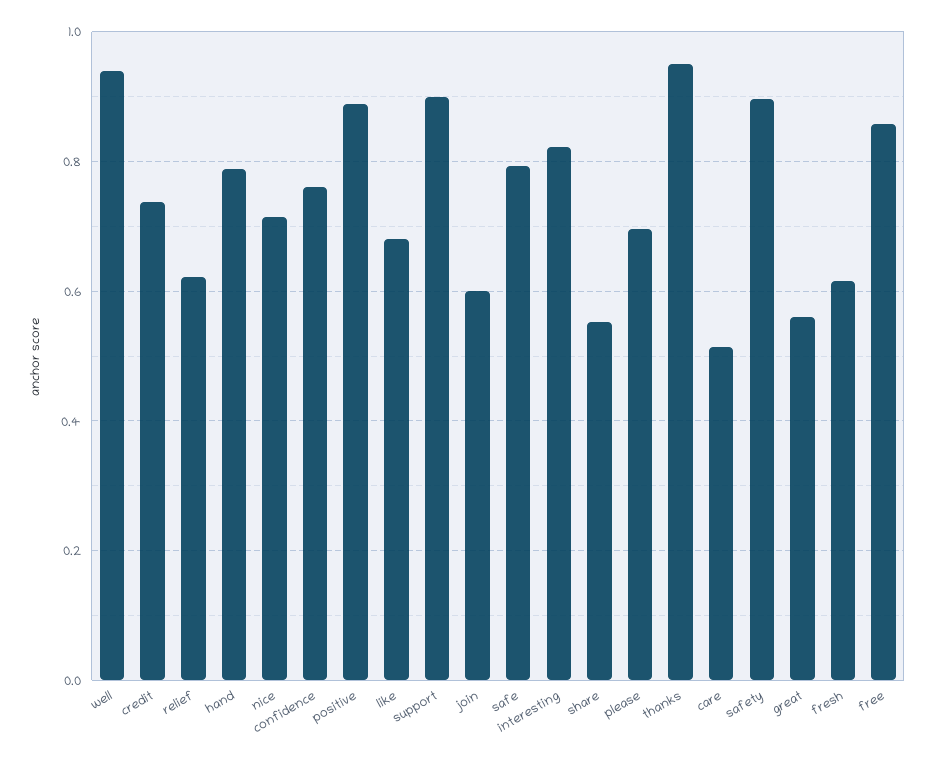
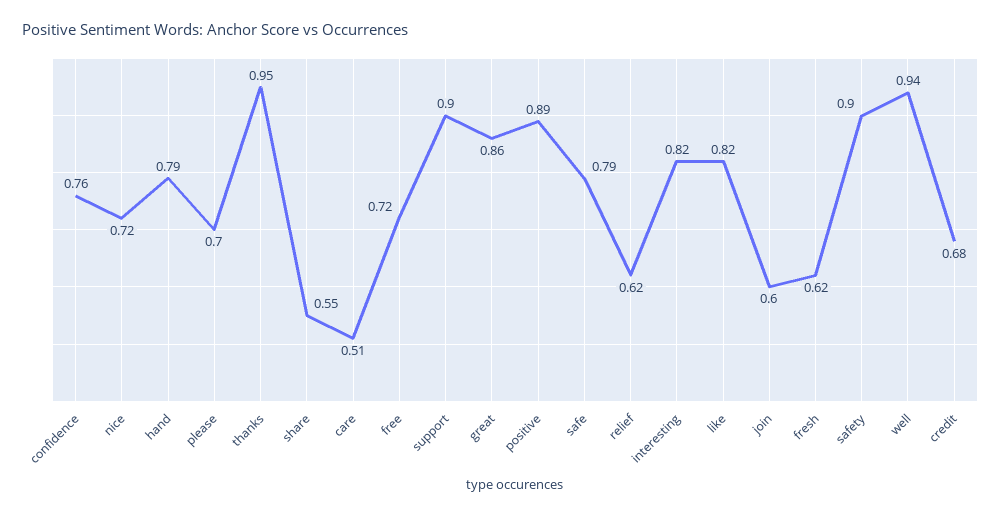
credit: 0.74 -> 0.68
like: 0.68 -> 0.82
great: 0.56 -> 0.86
free: 0.86 -> 0.72

